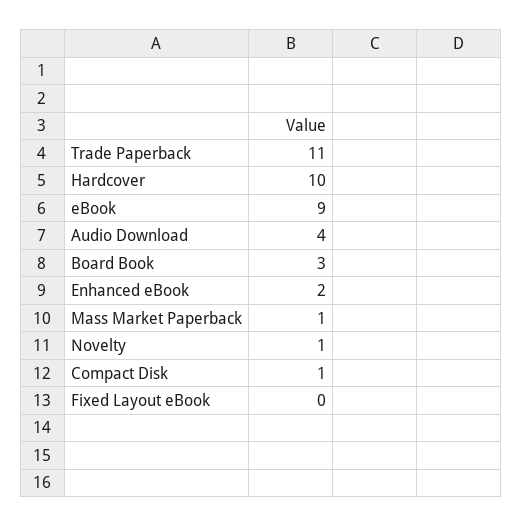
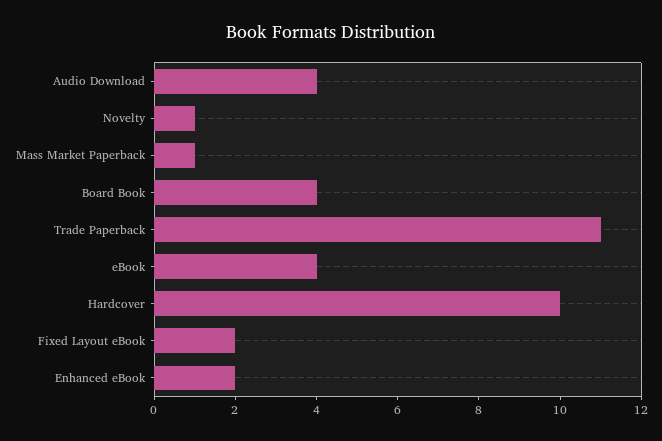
eBook: 9 -> 4
Board Book: 3 -> 4
Compact Disk: 1 -> none
Fixed Layout eBook: 0 -> 2

